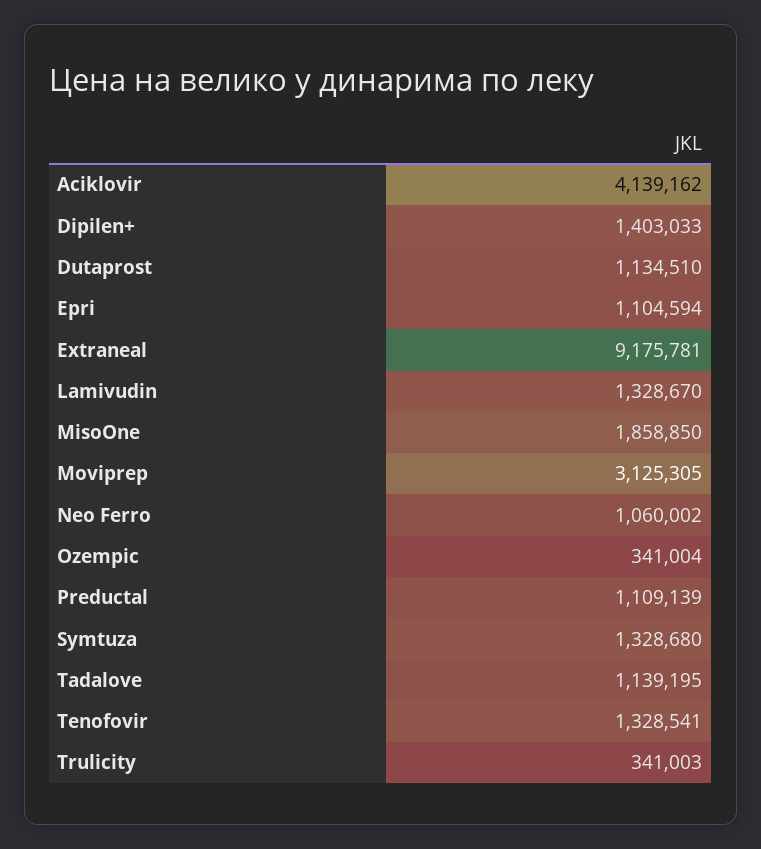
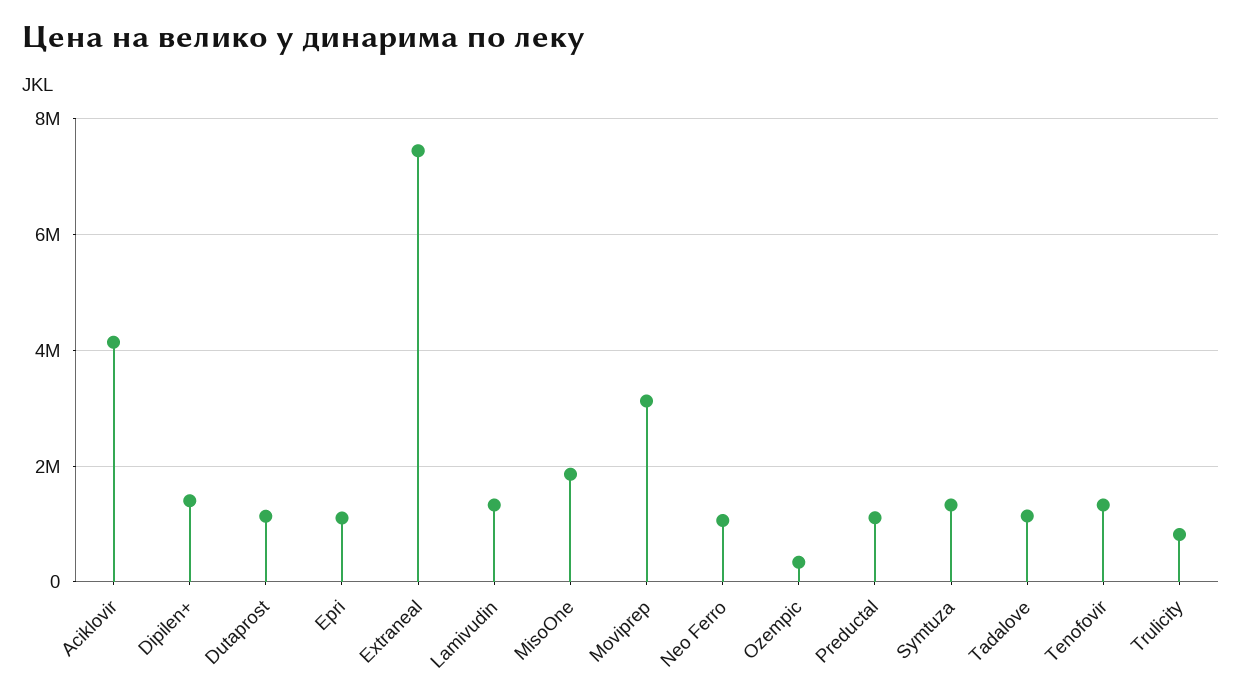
Extraneal: 9175781 -> 7400000
Trulicity: 341003 -> 800000

